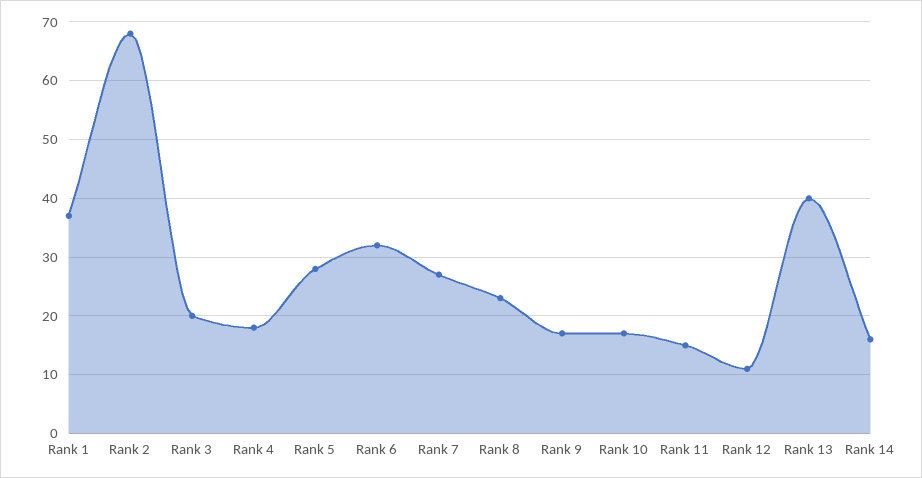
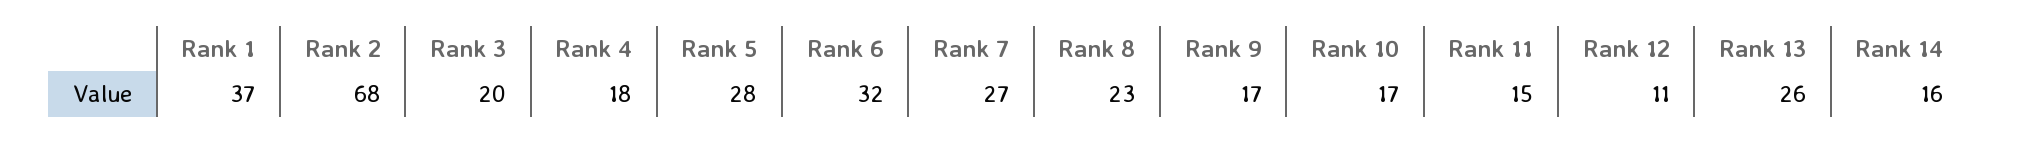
Rank 13: 40 -> 26

